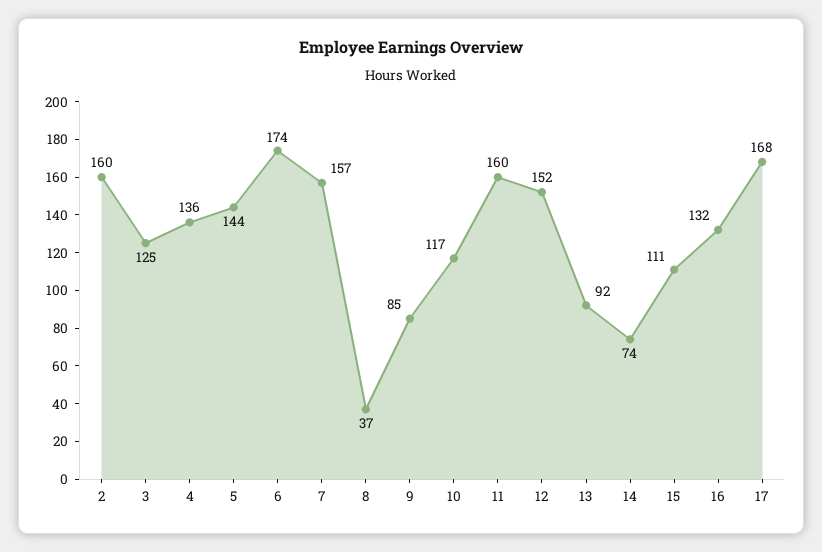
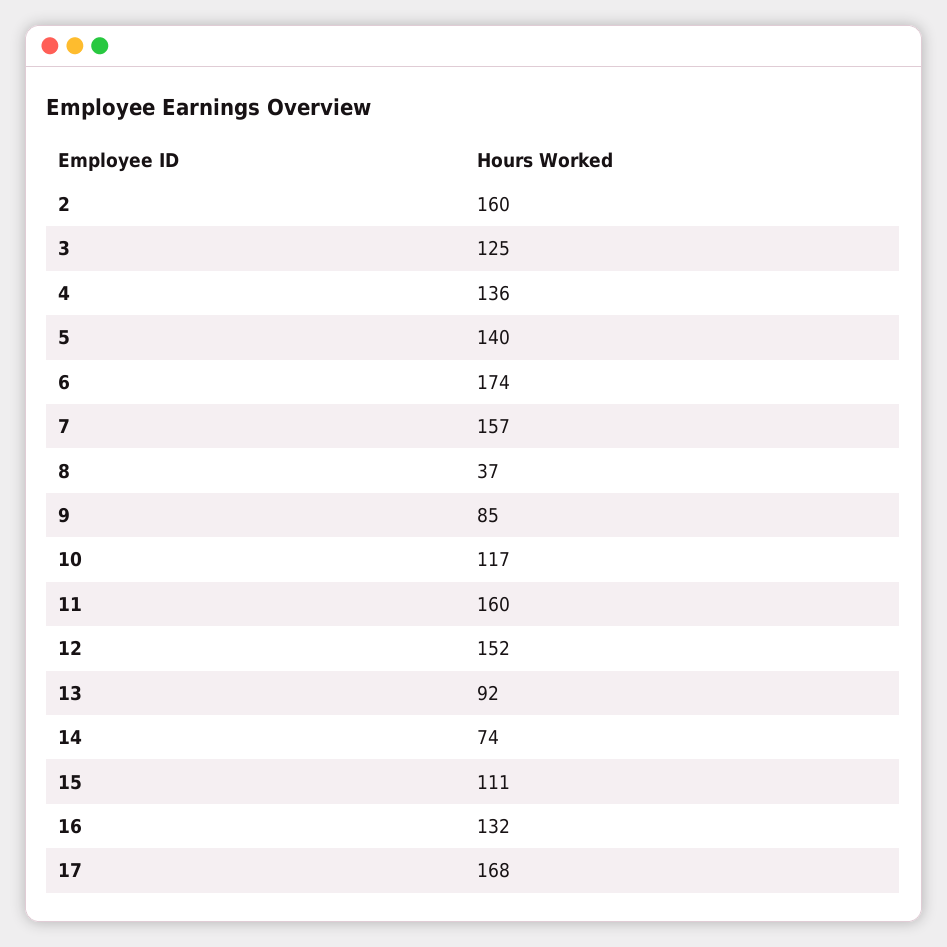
5: 144 -> 140

